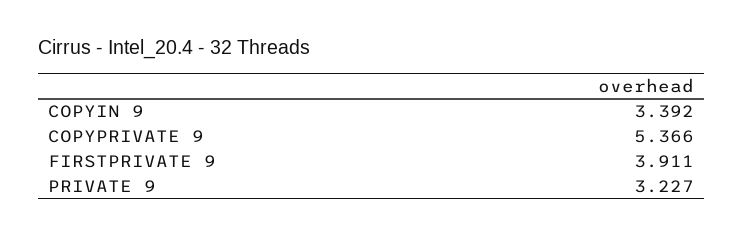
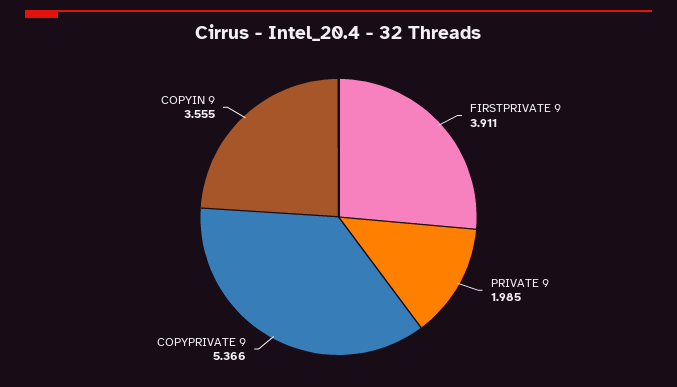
COPYIN 9: 3.392 -> 3.555
PRIVATE 9: 3.227 -> 1.985

